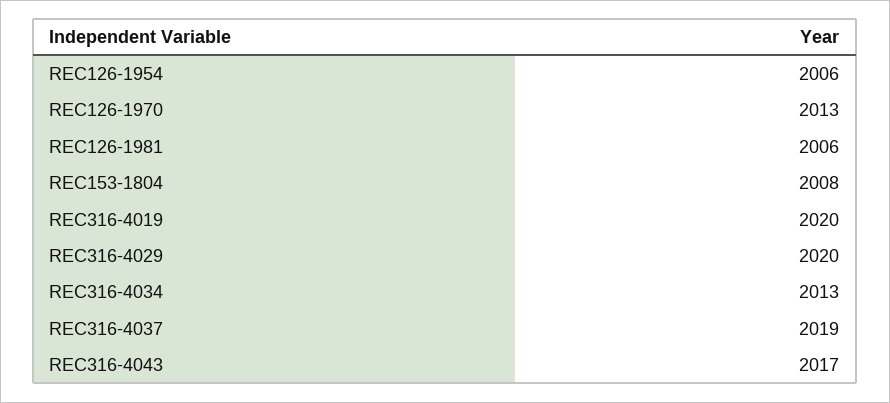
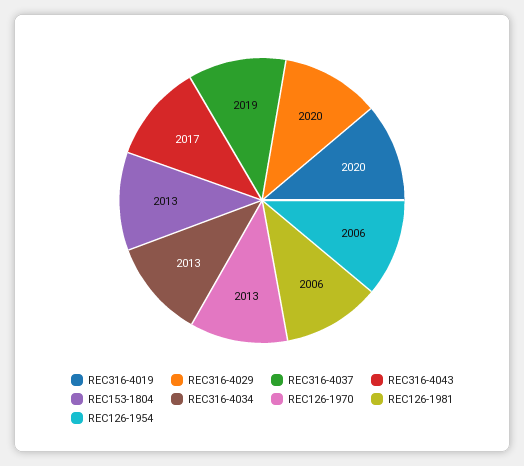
REC153-1804: 2008 -> 2013

